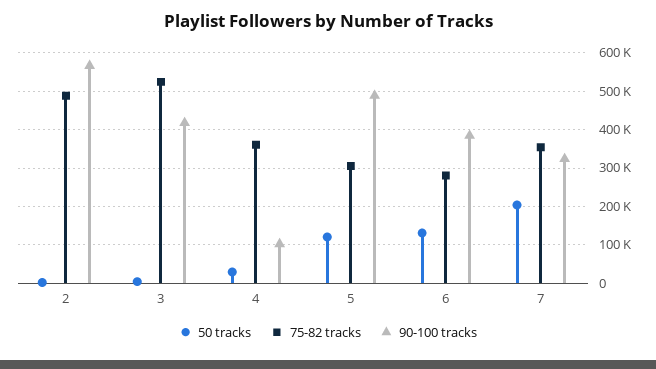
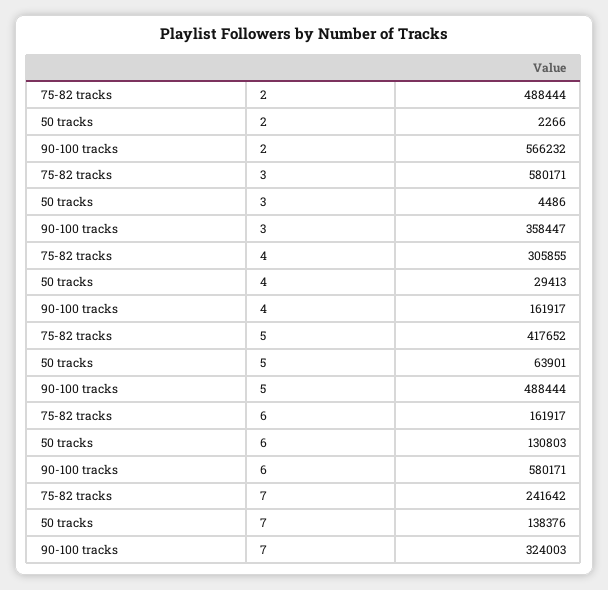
75-82 tracks, 3: 520000 -> 580171
90-100 tracks, 3: 420000 -> 358447
75-82 tracks, 4: 360000 -> 305855
90-100 tracks, 4: 100000 -> 161917
50 tracks, 5: 120000 -> 63901
75-82 tracks, 5: 300000 -> 417652
75-82 tracks, 6: 280000 -> 161917
90-100 tracks, 6: 380000 -> 580171
50 tracks, 7: 200000 -> 138376
75-82 tracks, 7: 360000 -> 241642

